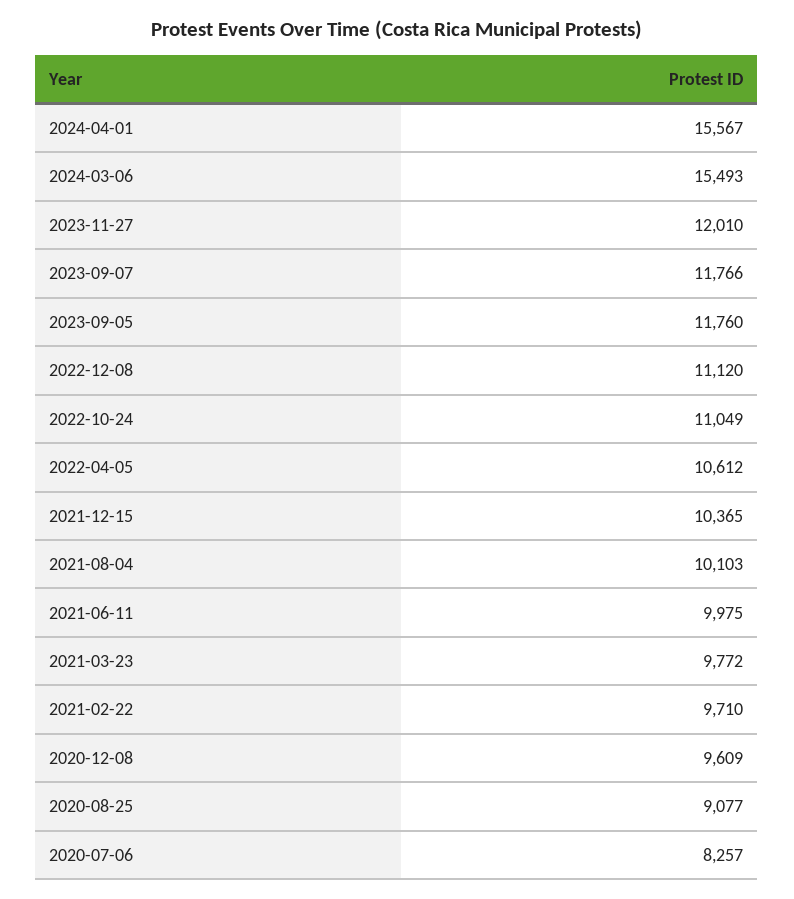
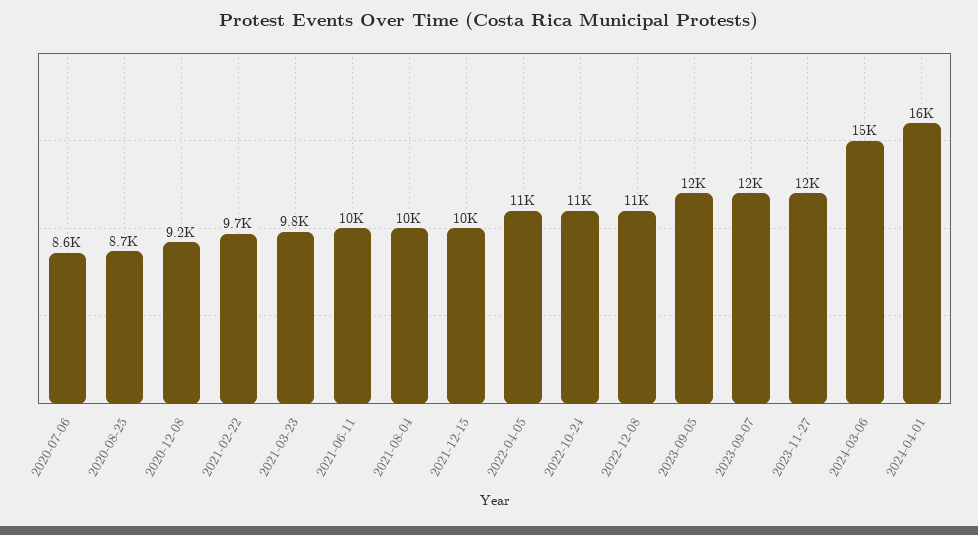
2020-12-08: 9609 -> 9200
2020-08-25: 9077 -> 8700
2020-07-06: 8257 -> 8600

